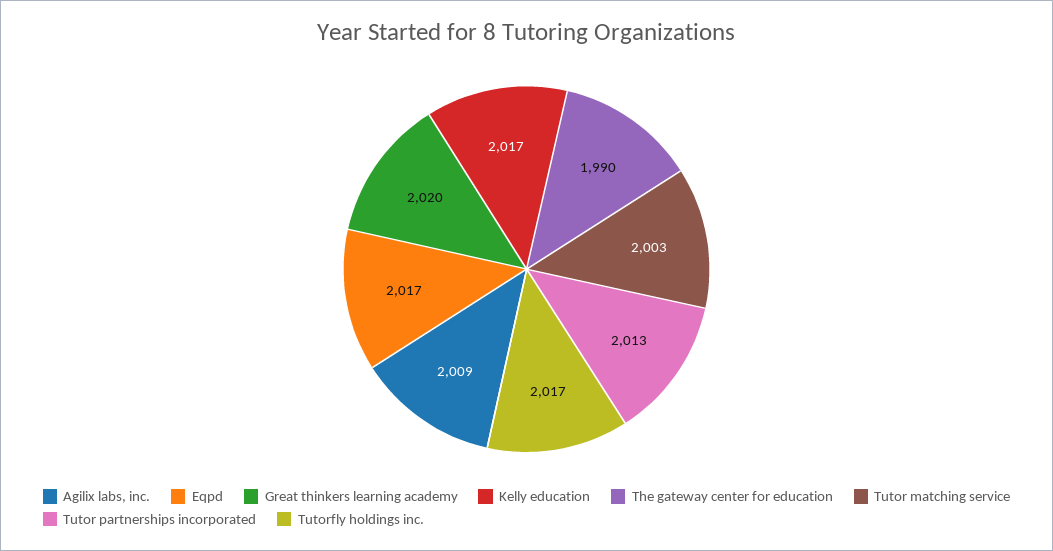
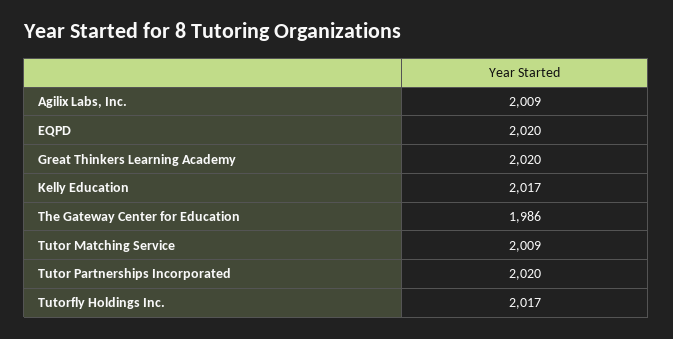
Eqpd: 2017 -> 2020
The gateway center for education: 1990 -> 1986
Tutor matching service: 2003 -> 2009
Tutor partnerships incorporated: 2013 -> 2020

